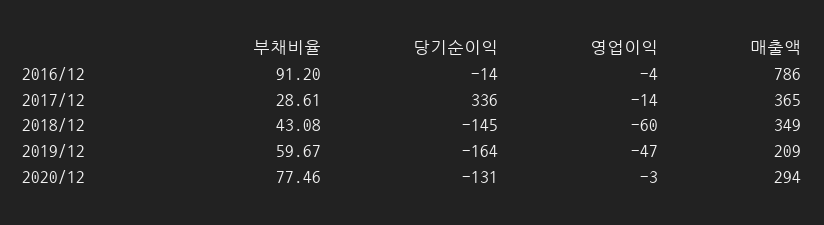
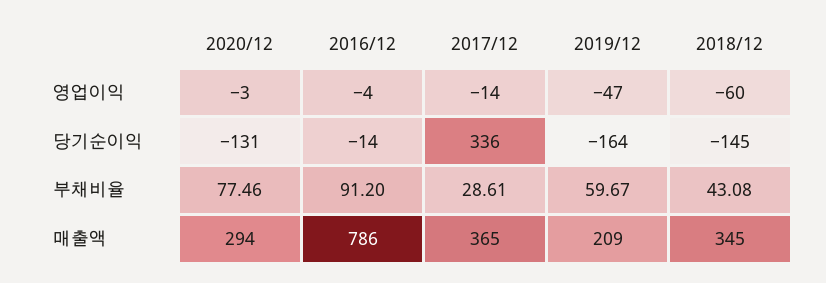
매출액, 2018/12: 349 -> 345

